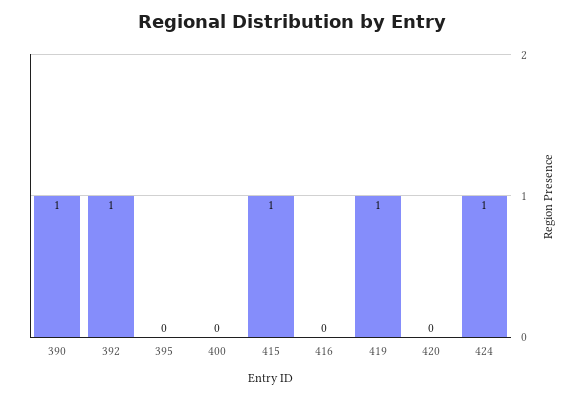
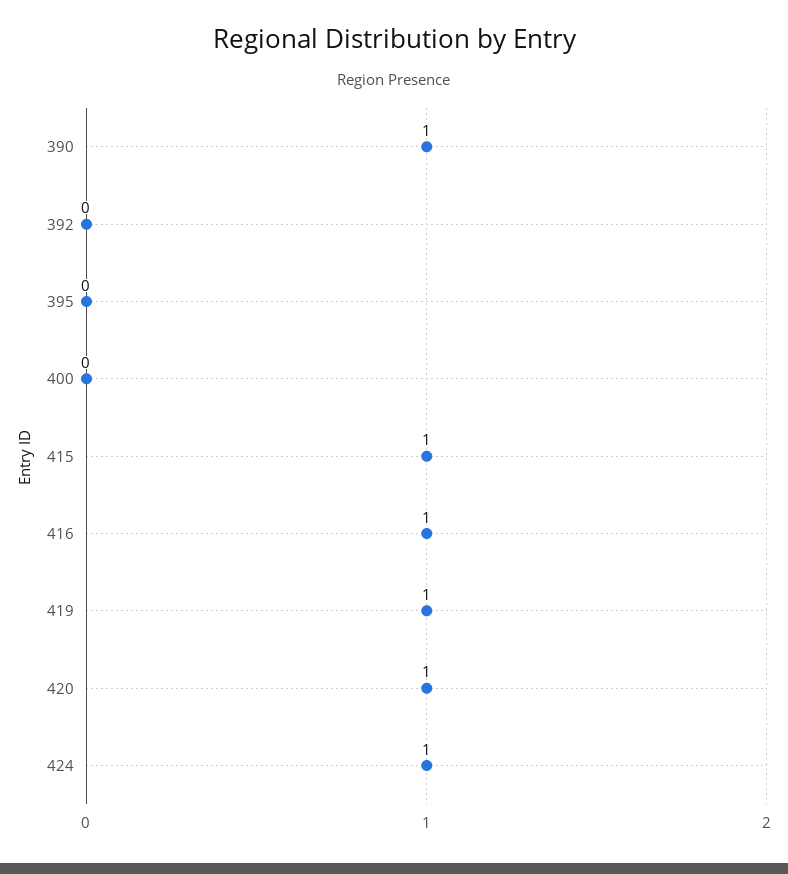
392: 1 -> 0
416: 0 -> 1
420: 0 -> 1

